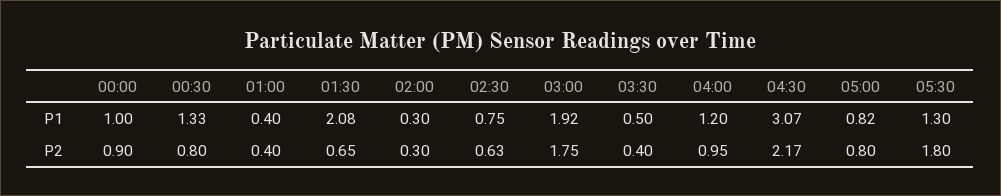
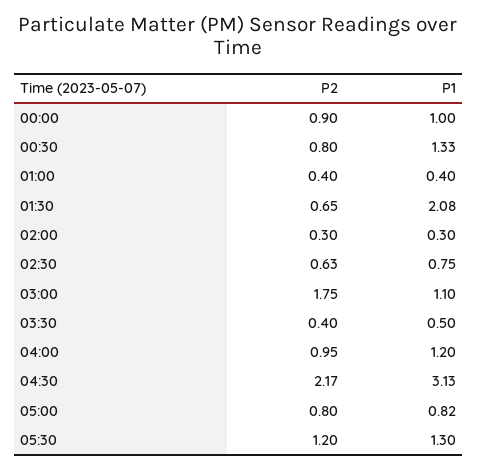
03:00, P1: 1.92 -> 1.1
04:30, P1: 3.07 -> 3.13
05:30, P2: 1.8 -> 1.2

